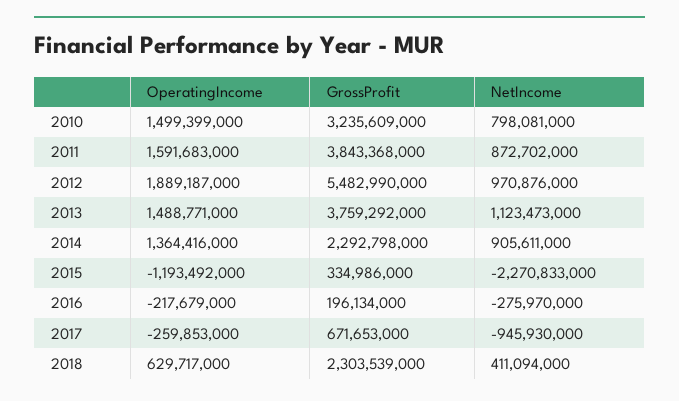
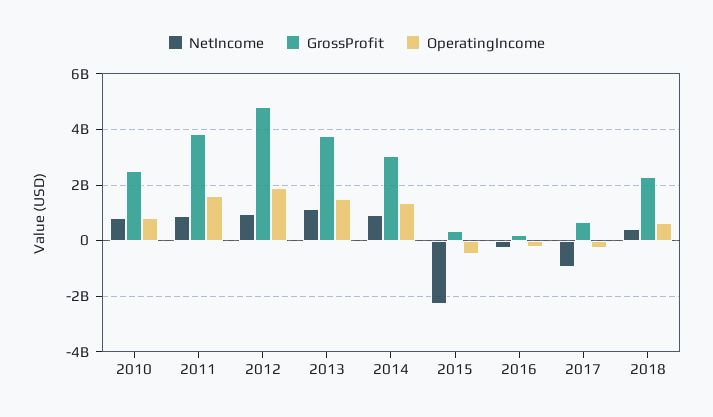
OperatingIncome, 2010: 1499399000 -> 750000000
GrossProfit, 2010: 3235609000 -> 2500000000
GrossProfit, 2012: 5482990000 -> 4750000000
GrossProfit, 2014: 2292798000 -> 3000000000
OperatingIncome, 2015: -1193492000 -> -500000000

